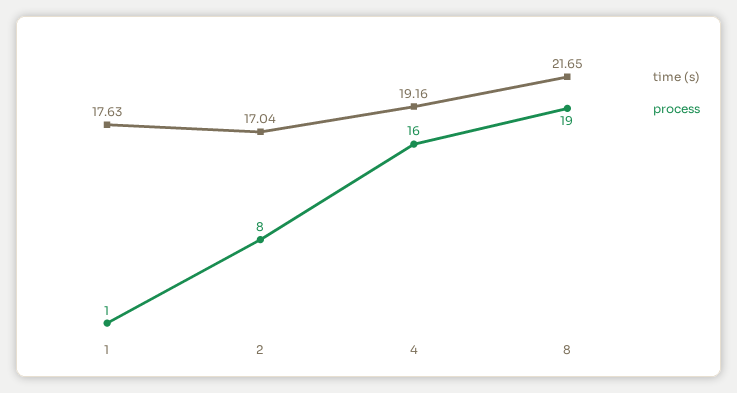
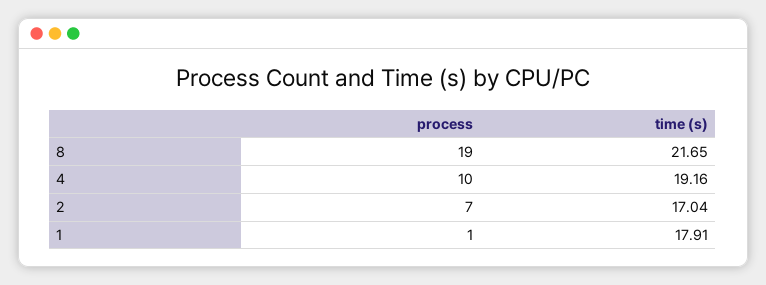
time (s), 1: 17.63 -> 17.91
process, 2: 8 -> 7
process, 4: 16 -> 10

